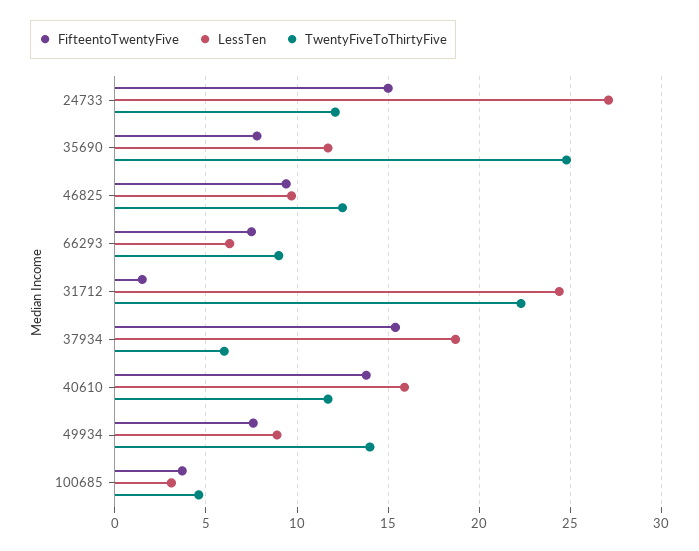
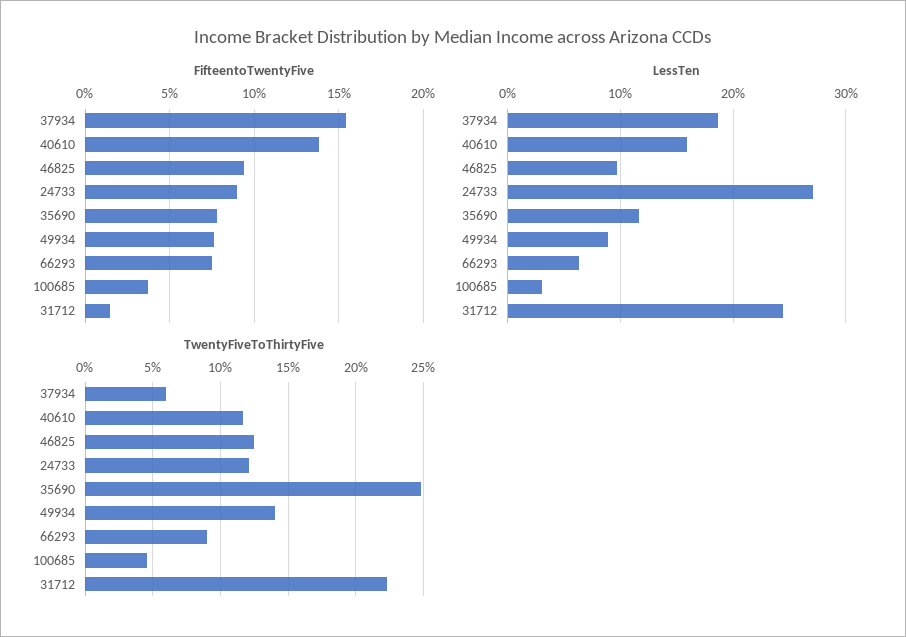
FifteentoTwentyFive, 24733: 15 -> 9

